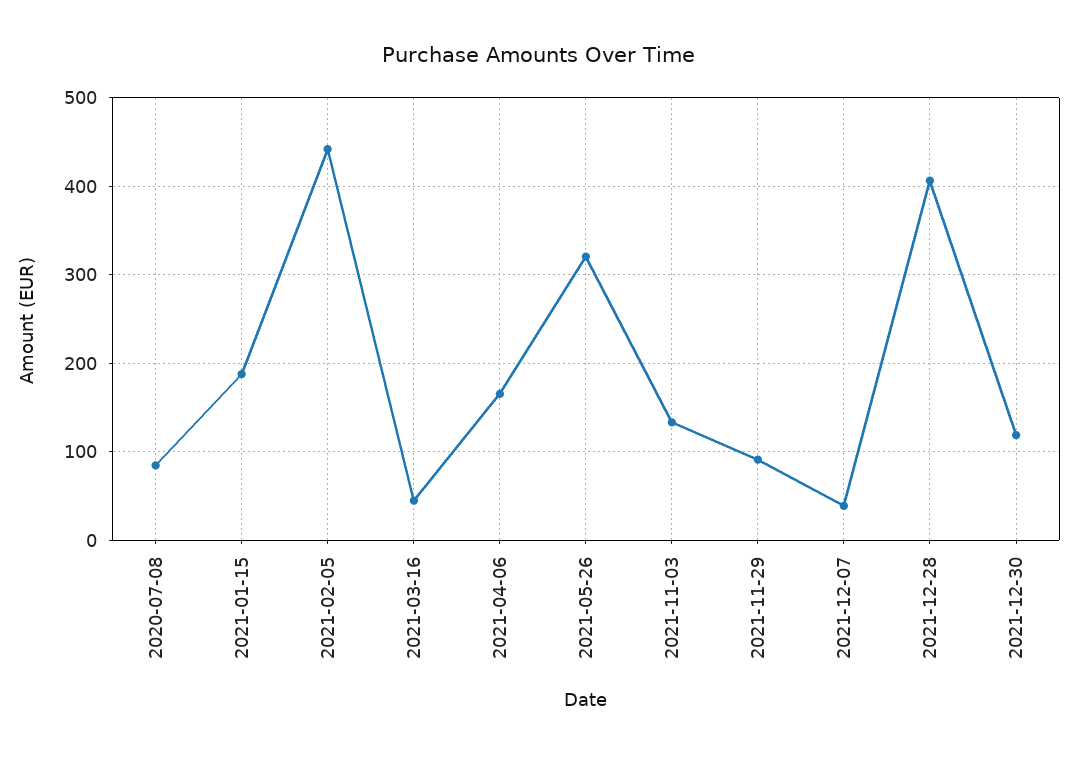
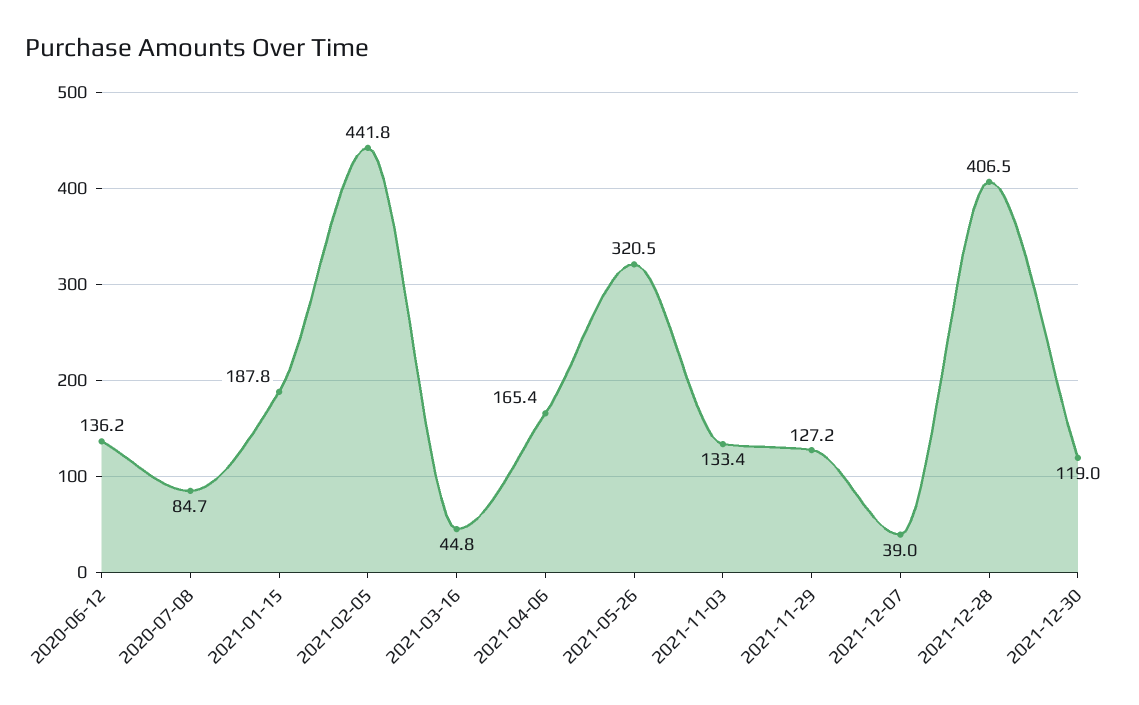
2021-11-29: 90 -> 127.2
2020-06-12: none -> 136.2

